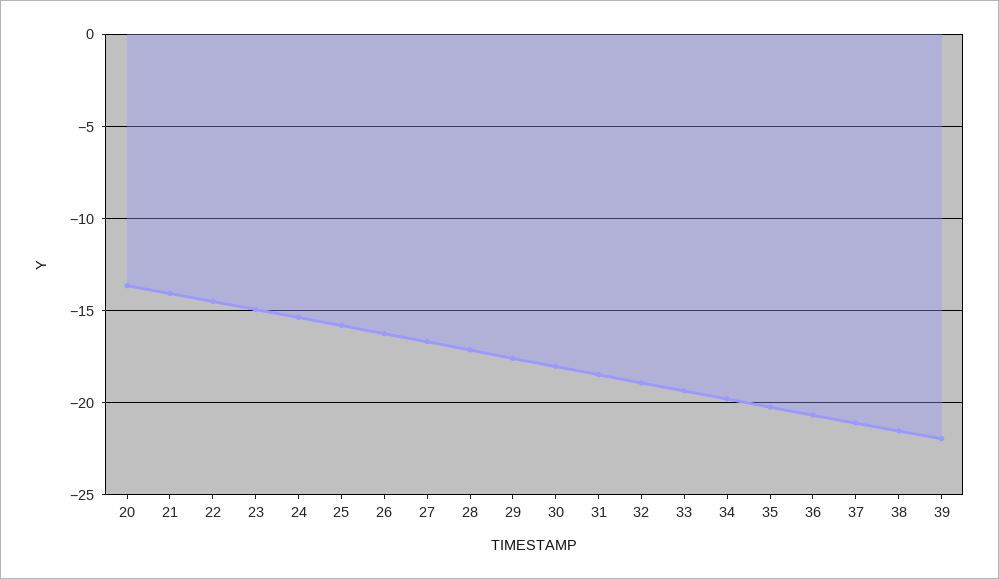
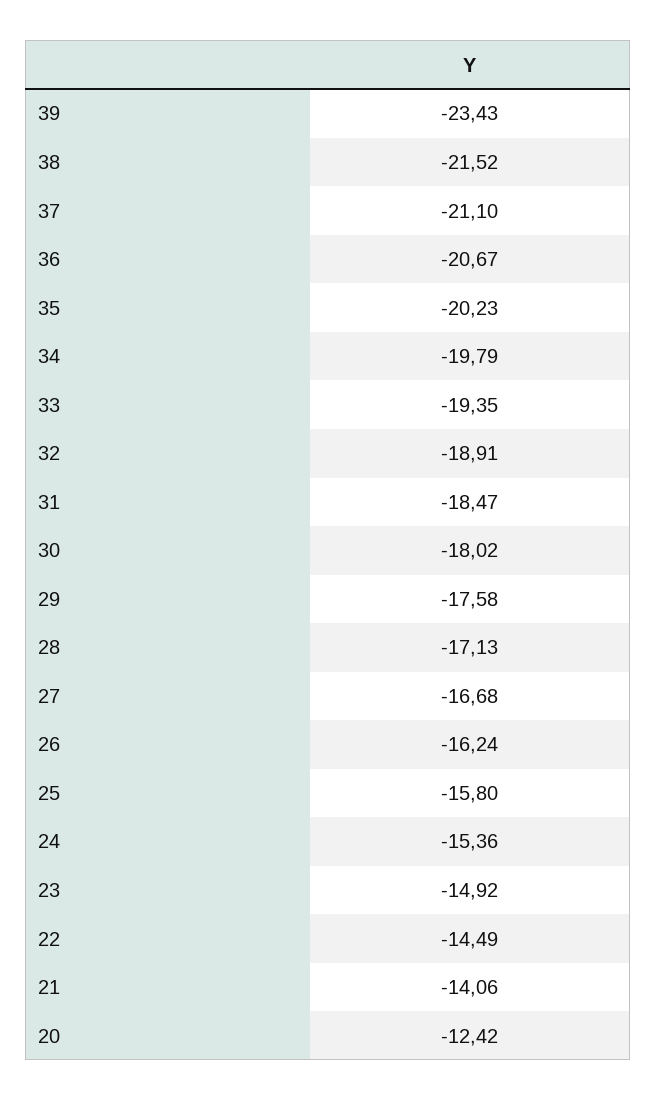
20: -13.5 -> -12.42
39: -22 -> -23.43

